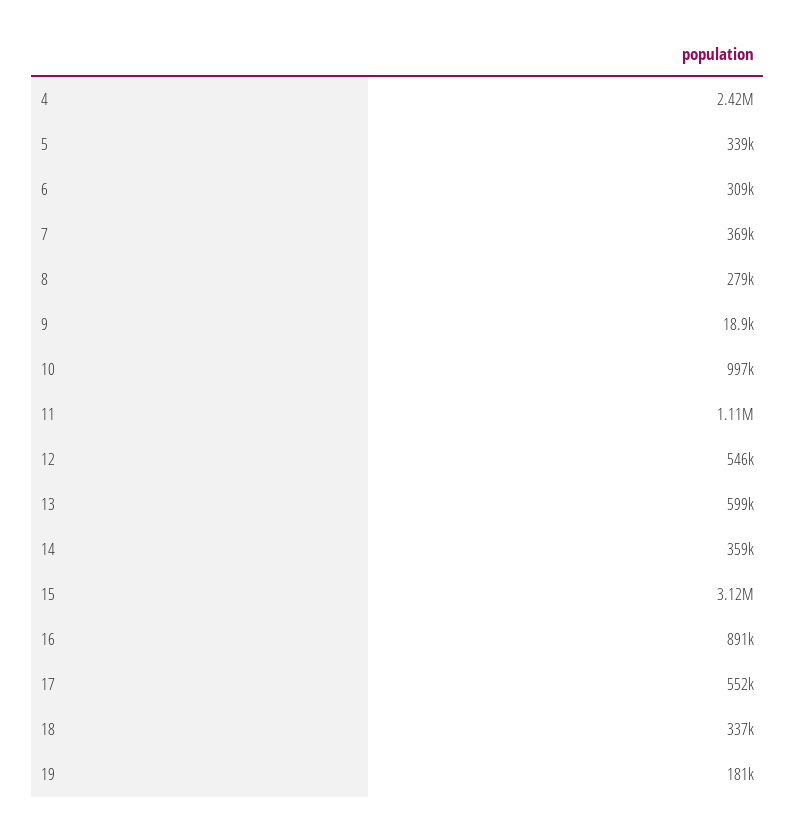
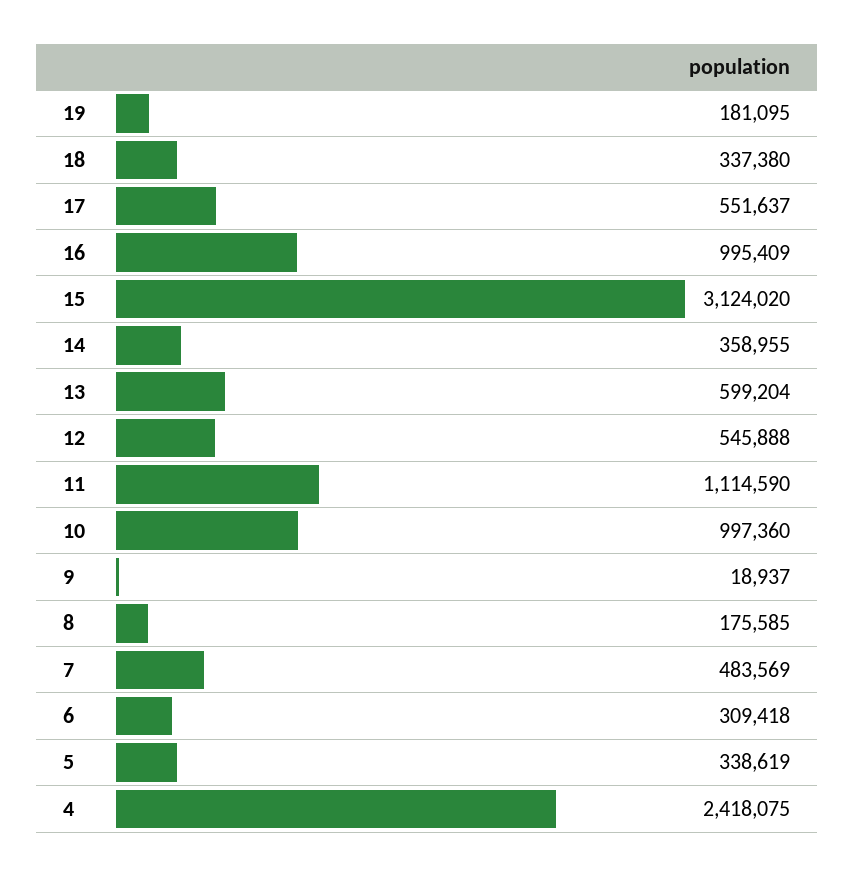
7: 369000 -> 483569
8: 279000 -> 175585
16: 891000 -> 995409

